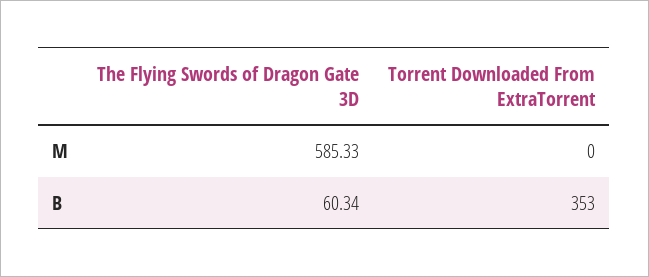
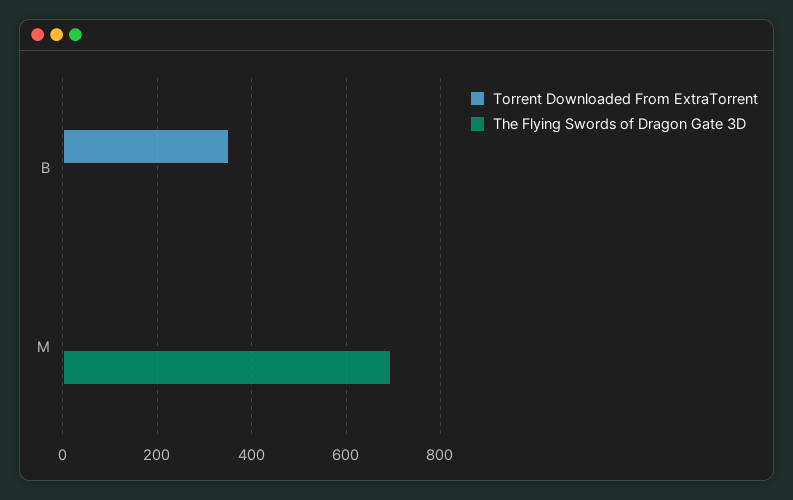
The Flying Swords of Dragon Gate 3D, M: 585.33 -> 700
The Flying Swords of Dragon Gate 3D, B: 60.34 -> 0

